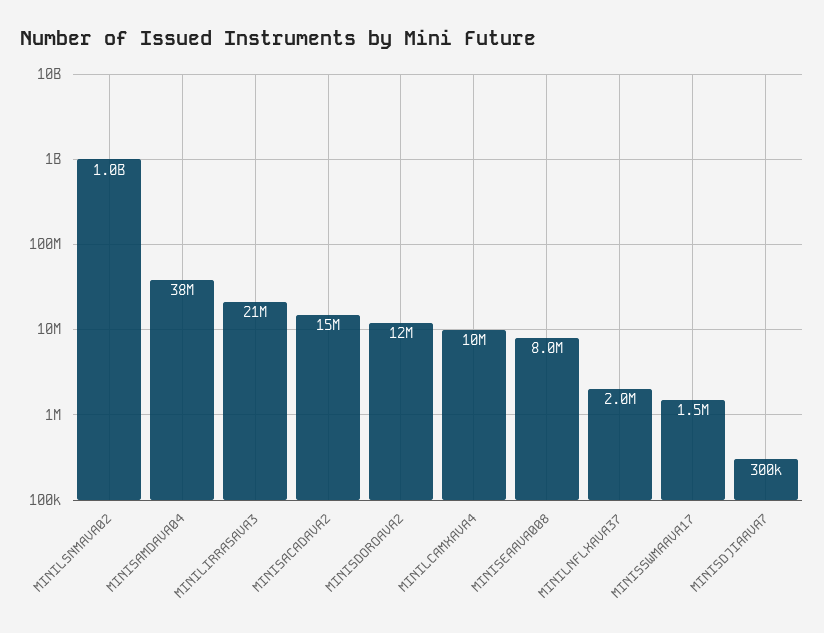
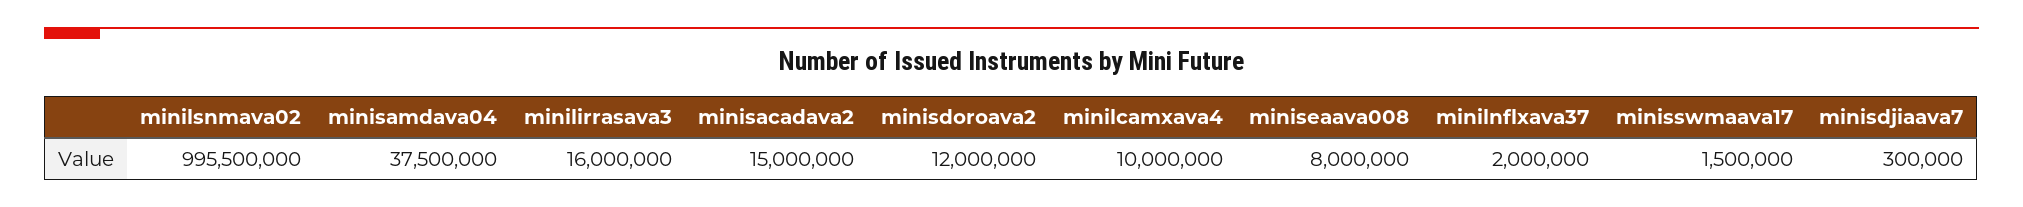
MINILIRRASAVA3: 21000000 -> 16000000

